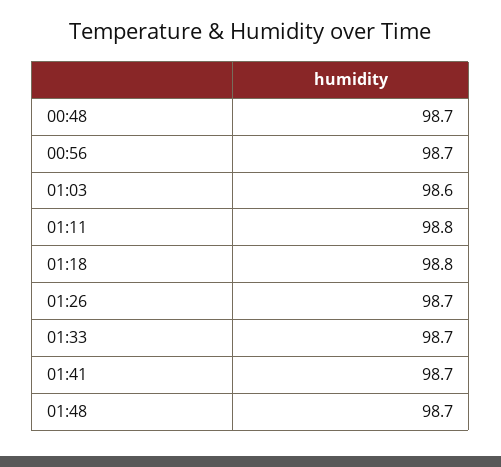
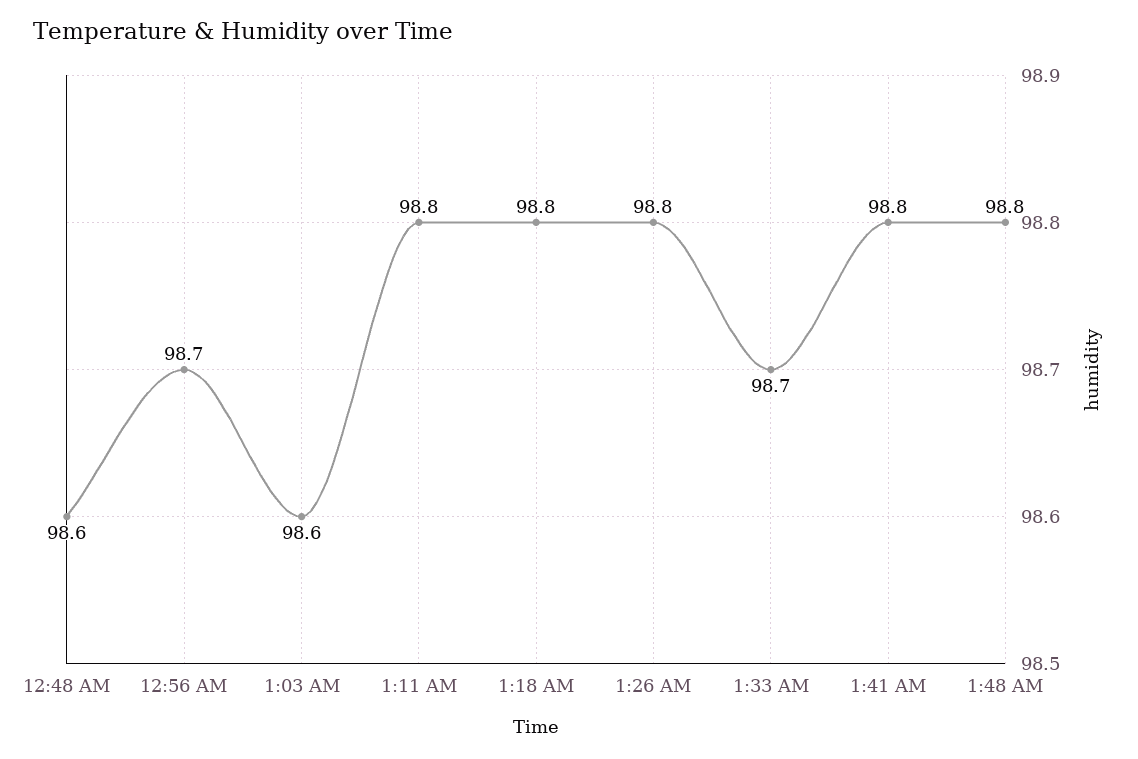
00:48: 98.7 -> 98.6
01:26: 98.7 -> 98.8
01:41: 98.7 -> 98.8
01:48: 98.7 -> 98.8

